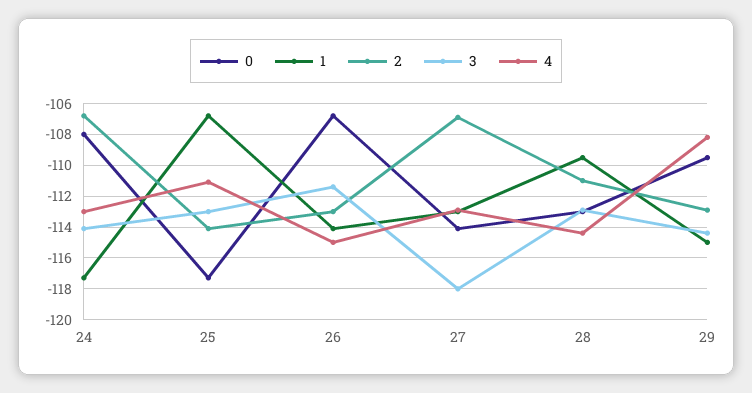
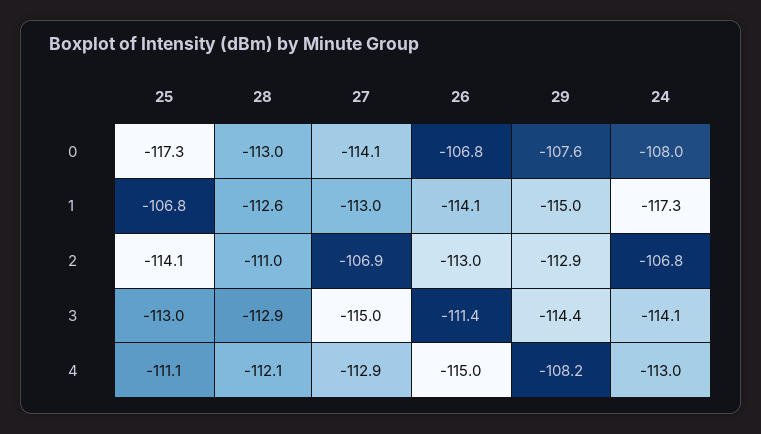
3, 27: -118 -> -115
1, 28: -109.5 -> -112.6
4, 28: -114.5 -> -112.1
0, 29: -109.5 -> -107.6

